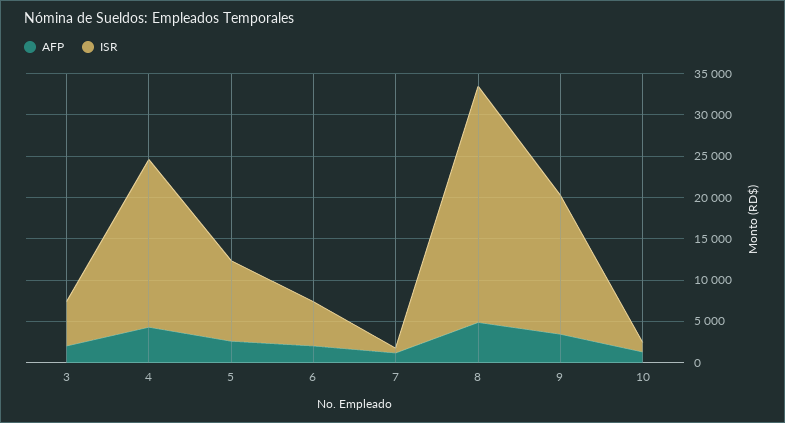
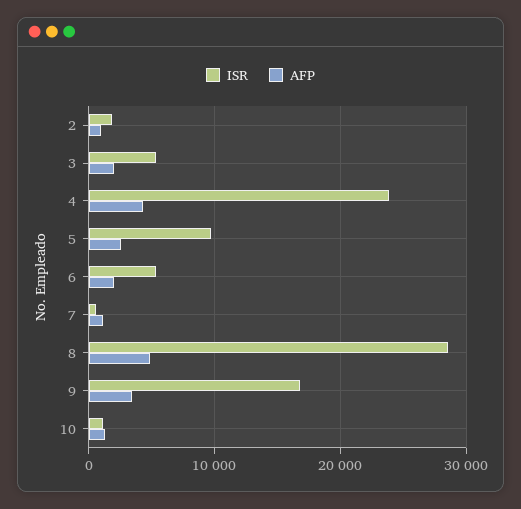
ISR, 4: 20000 -> 24000
ISR, 2: none -> 2000
AFP, 2: none -> 1000

